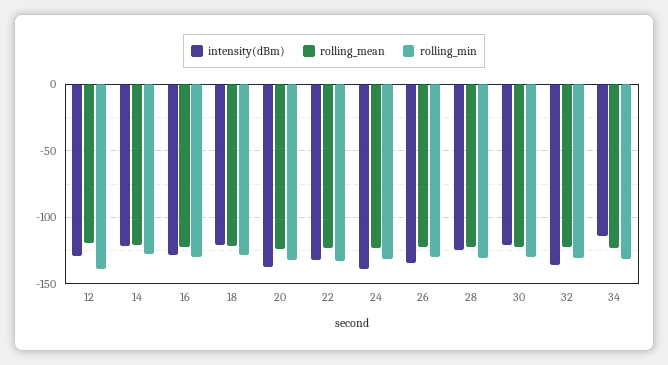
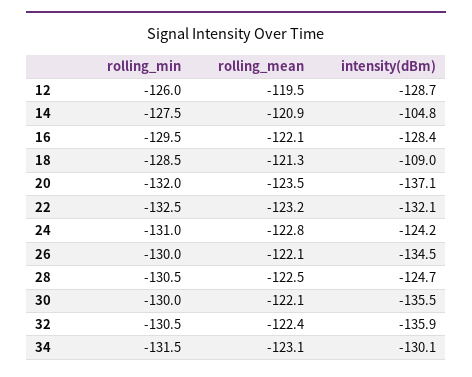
rolling_min, 12: -140 -> -126
intensity(dBm), 14: -120 -> -104.8
intensity(dBm), 18: -120 -> -109
intensity(dBm), 24: -140 -> -124.2
intensity(dBm), 30: -120 -> -135.5
intensity(dBm), 34: -115 -> -130.1

